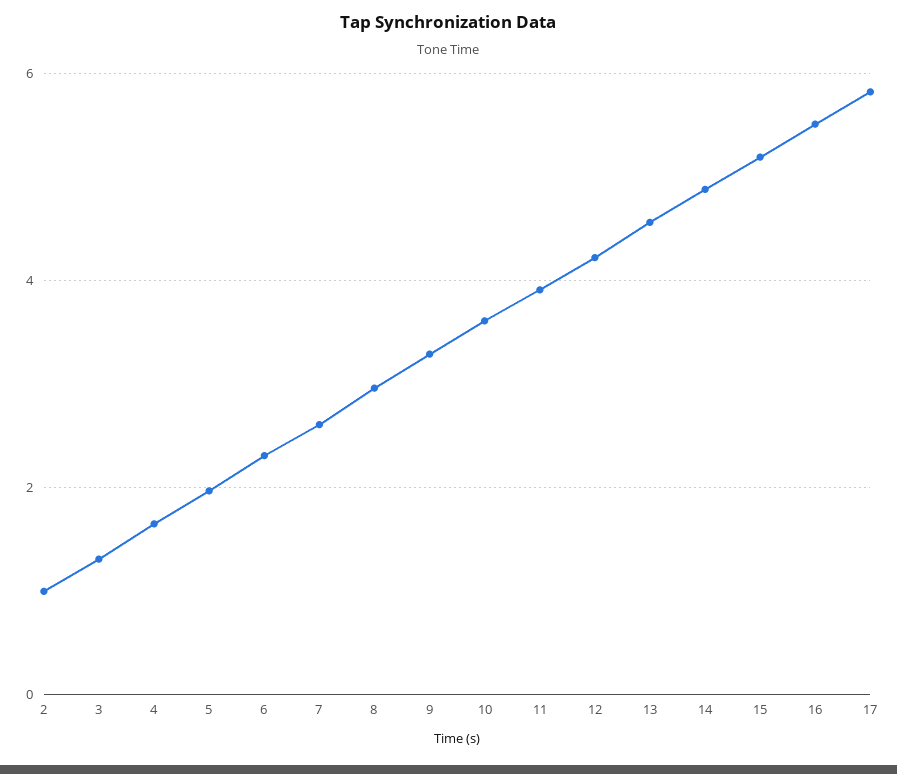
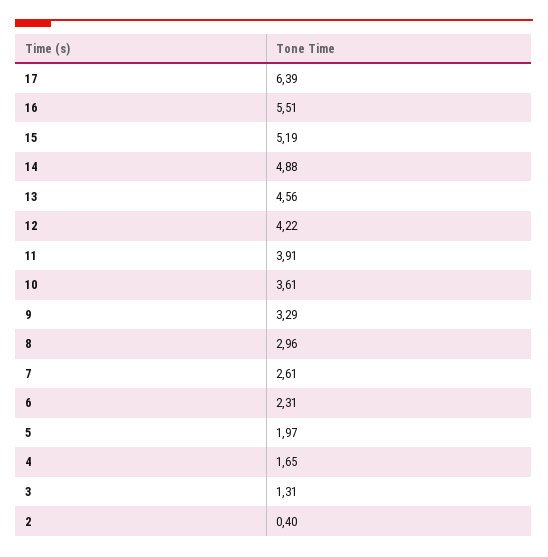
2: 1 -> 0.4
17: 5.8 -> 6.39

